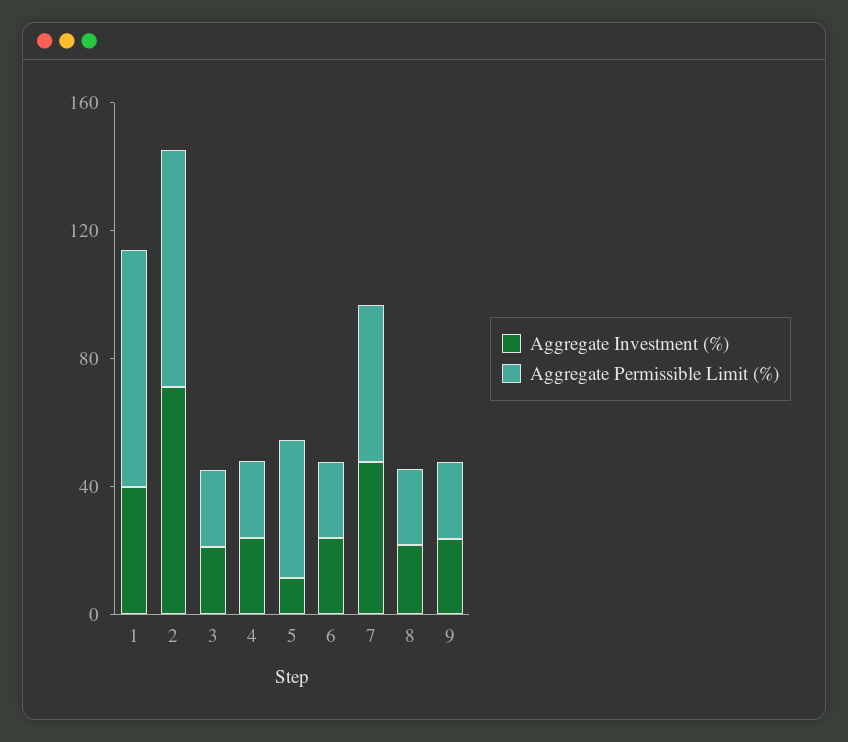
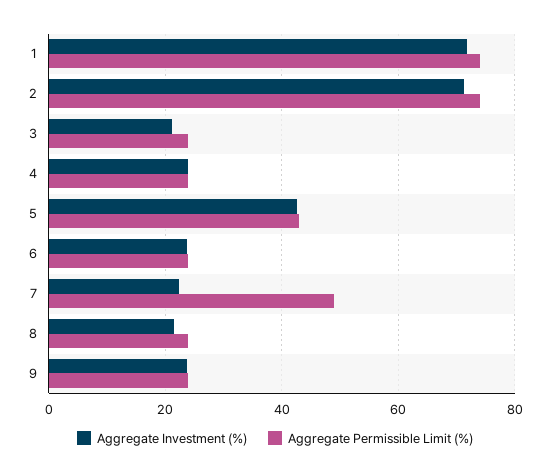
Aggregate Investment (%), 1: 40 -> 72
Aggregate Investment (%), 5: 10 -> 42
Aggregate Investment (%), 7: 50 -> 22

